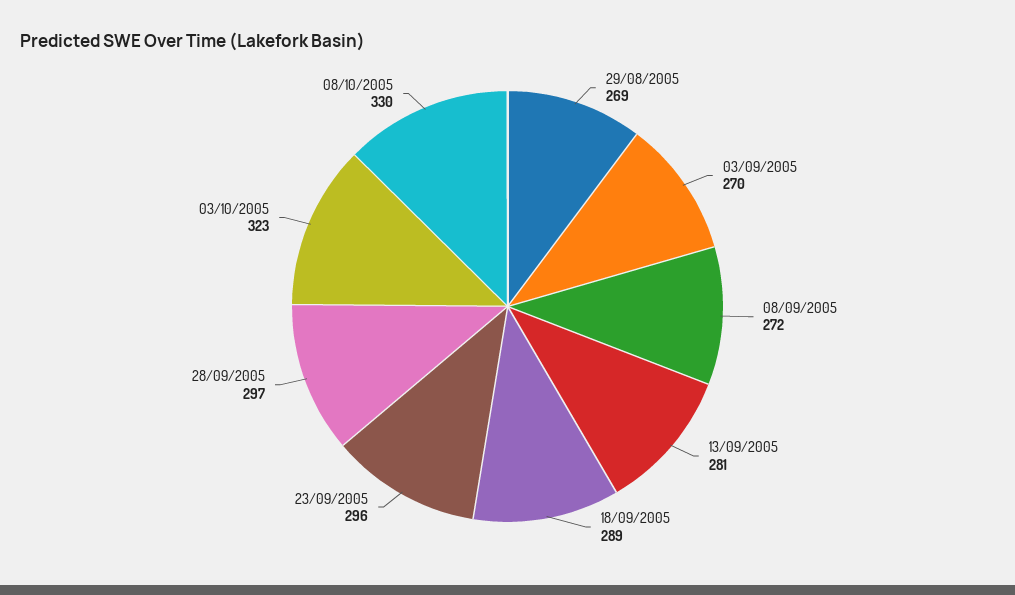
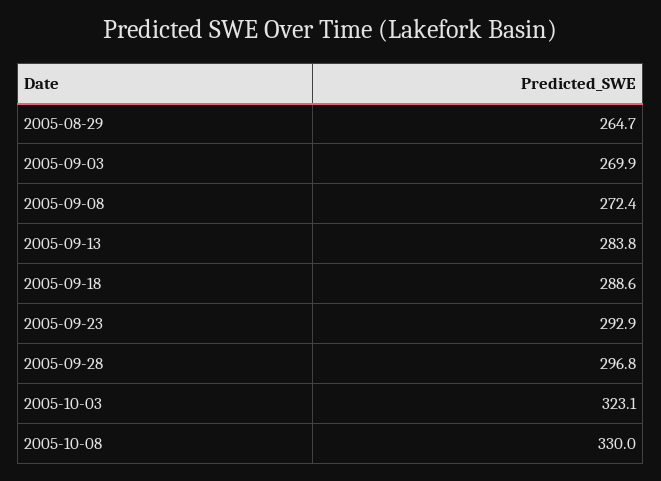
29/08/2005: 269 -> 264.7
13/09/2005: 281 -> 283.8
23/09/2005: 296 -> 292.9

